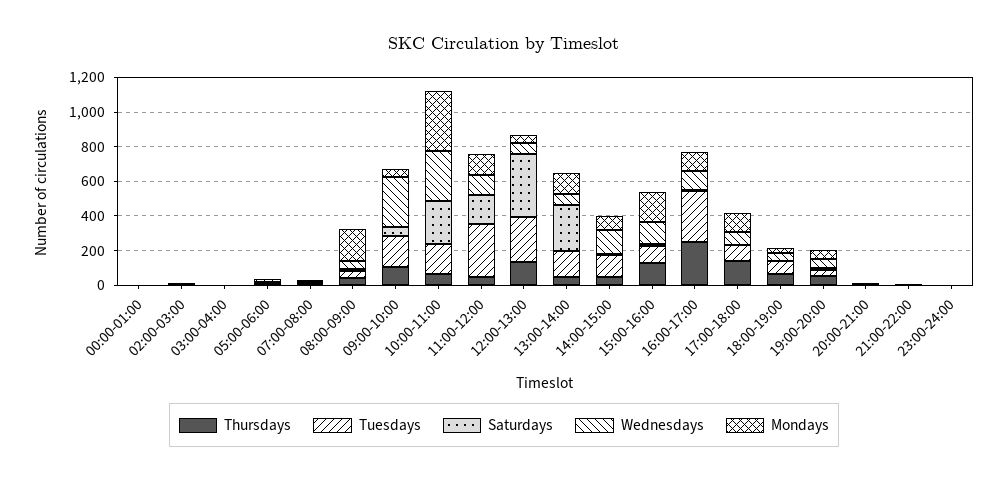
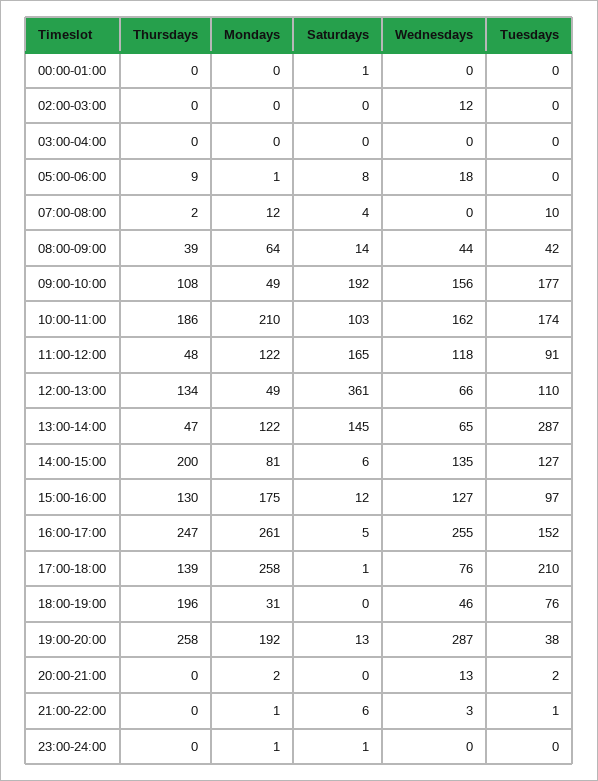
Mondays, 08:00-09:00: 200 -> 64
Saturdays, 09:00-10:00: 50 -> 192
Wednesdays, 09:00-10:00: 300 -> 156
Thursdays, 10:00-11:00: 50 -> 186
Saturdays, 10:00-11:00: 250 -> 103
Wednesdays, 10:00-11:00: 300 -> 162
Mondays, 10:00-11:00: 350 -> 210
Tuesdays, 11:00-12:00: 300 -> 91
Tuesdays, 12:00-13:00: 250 -> 110
Tuesdays, 13:00-14:00: 150 -> 287
Saturdays, 13:00-14:00: 250 -> 145
Thursdays, 14:00-15:00: 50 -> 200
Tuesdays, 16:00-17:00: 300 -> 152
Wednesdays, 16:00-17:00: 100 -> 255
Mondays, 16:00-17:00: 100 -> 261
Tuesdays, 17:00-18:00: 100 -> 210
Mondays, 17:00-18:00: 100 -> 258
Thursdays, 18:00-19:00: 50 -> 196
Thursdays, 19:00-20:00: 50 -> 258
Wednesdays, 19:00-20:00: 50 -> 287
Mondays, 19:00-20:00: 50 -> 192

